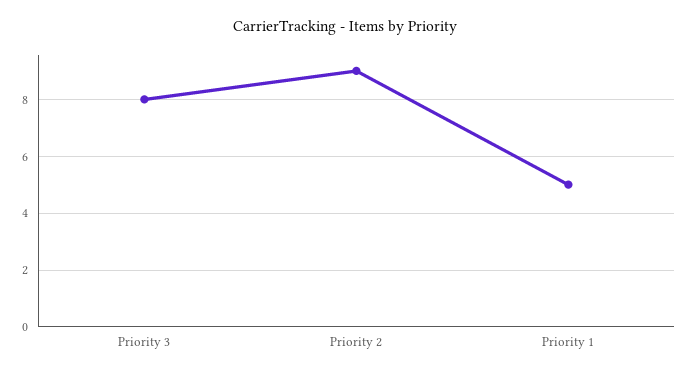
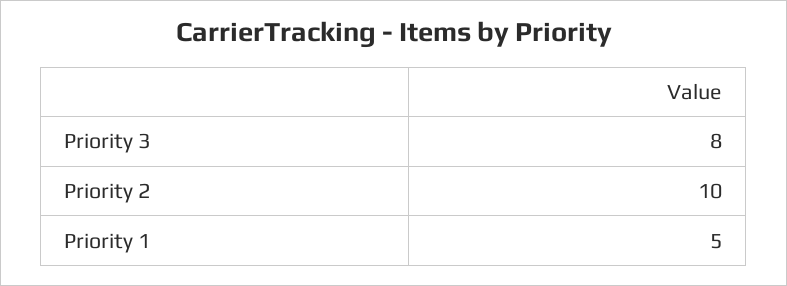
Priority 2: 9 -> 10

